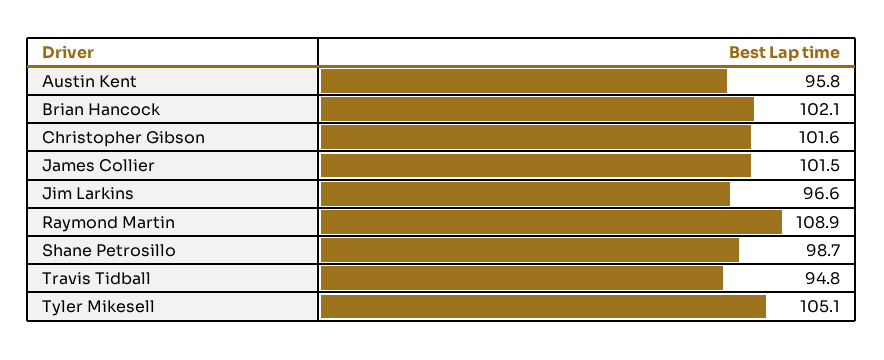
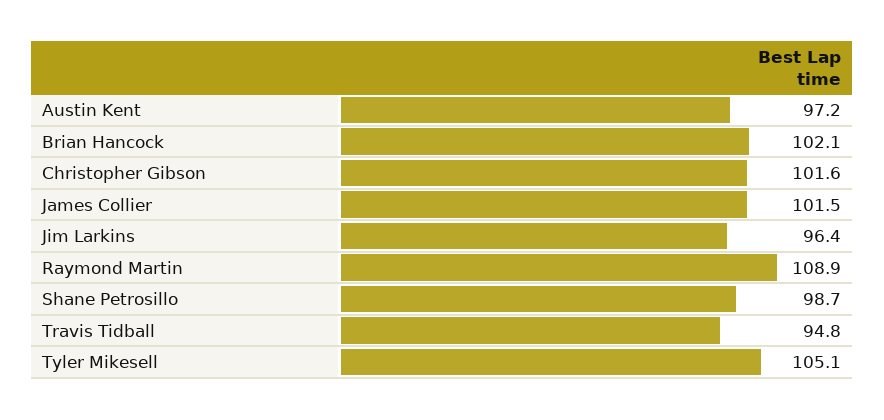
Austin Kent: 95.8 -> 97.2
Jim Larkins: 96.6 -> 96.4

